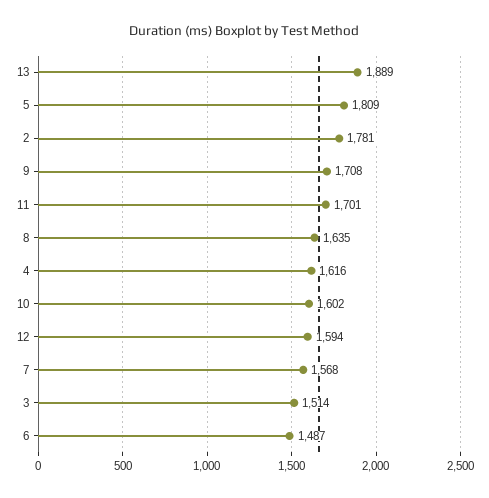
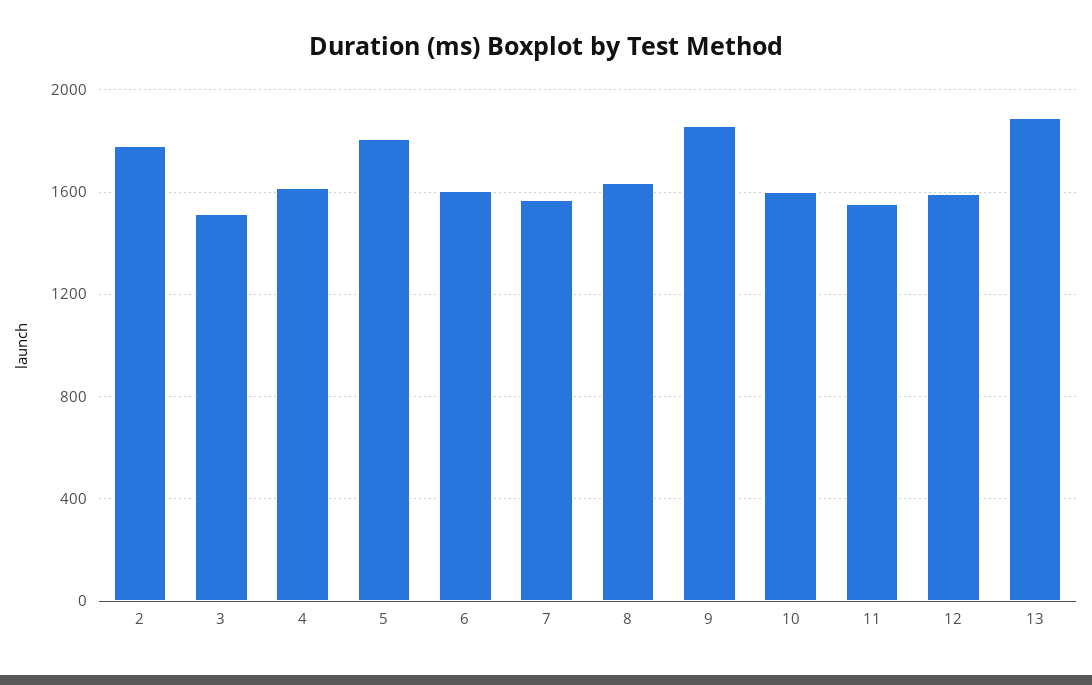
9: 1708 -> 1850
11: 1701 -> 1550
6: 1487 -> 1600

